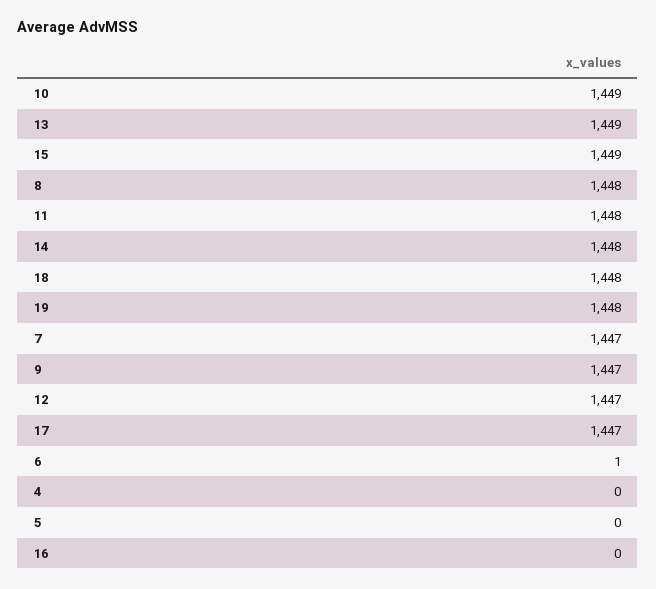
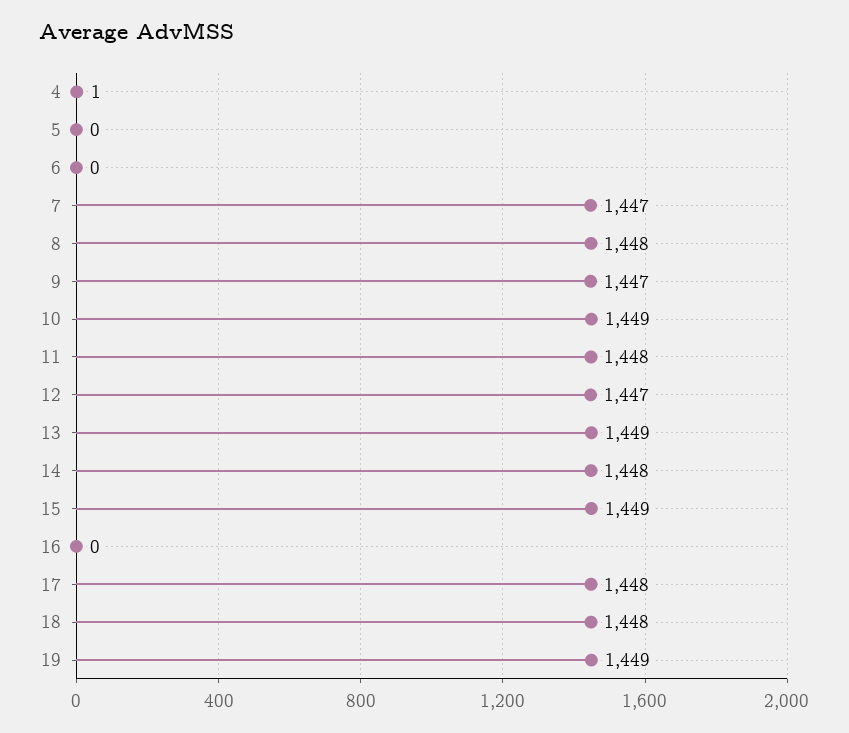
19: 1448 -> 1449
17: 1447 -> 1448
6: 1 -> 0
4: 0 -> 1

